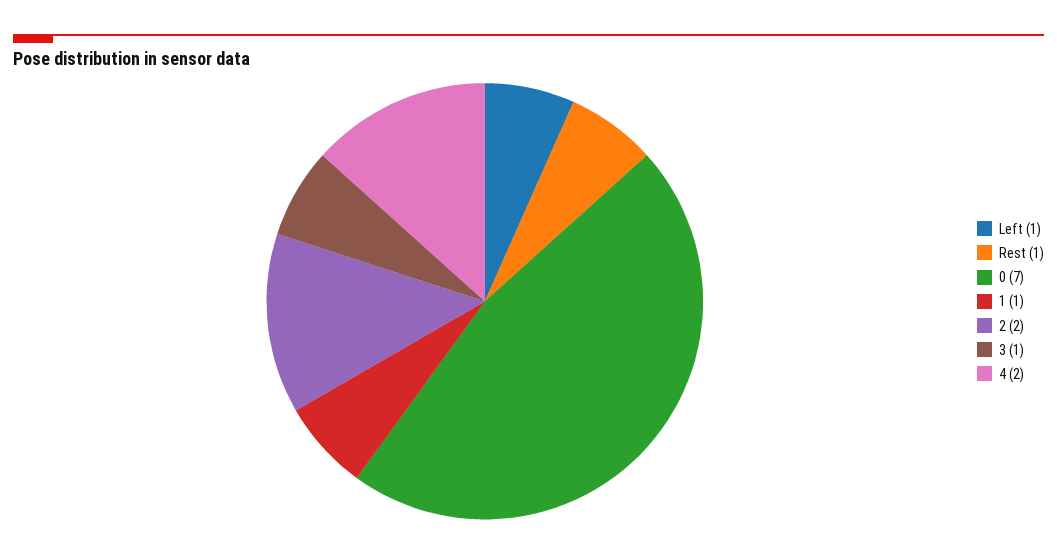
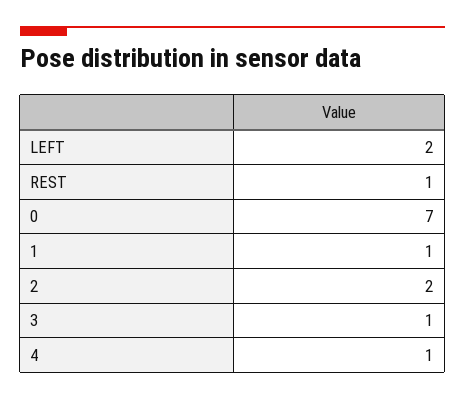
Left: 1 -> 2
4: 2 -> 1

